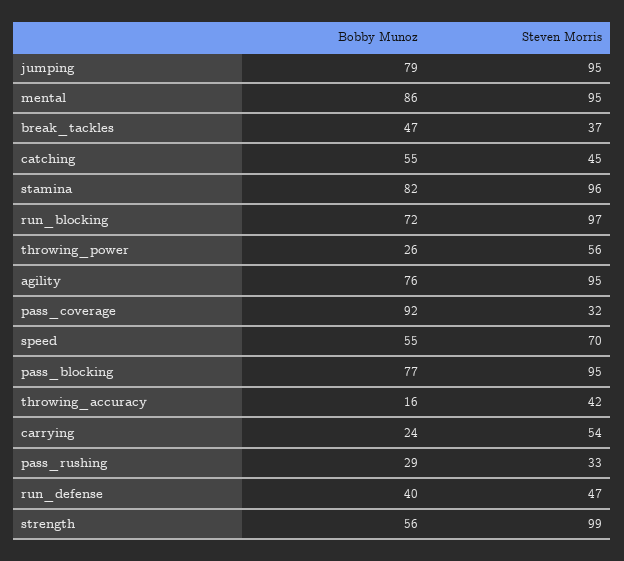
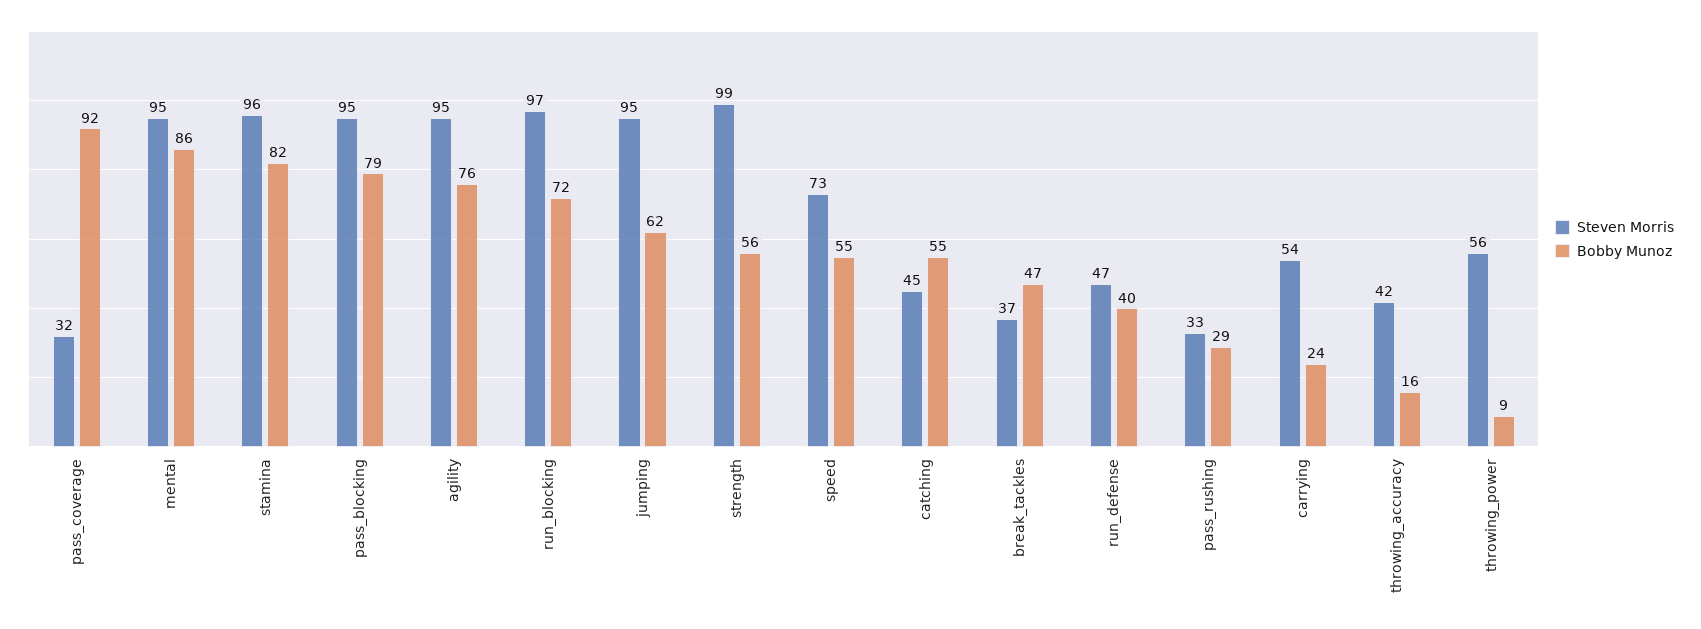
Bobby Munoz, jumping: 79 -> 62
Bobby Munoz, throwing_power: 26 -> 9
Steven Morris, speed: 70 -> 73
Bobby Munoz, pass_blocking: 77 -> 79

